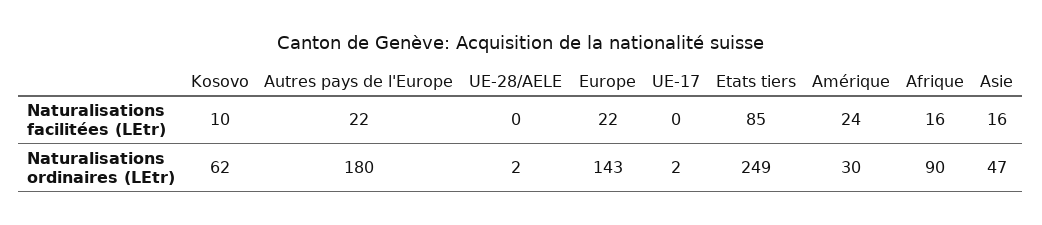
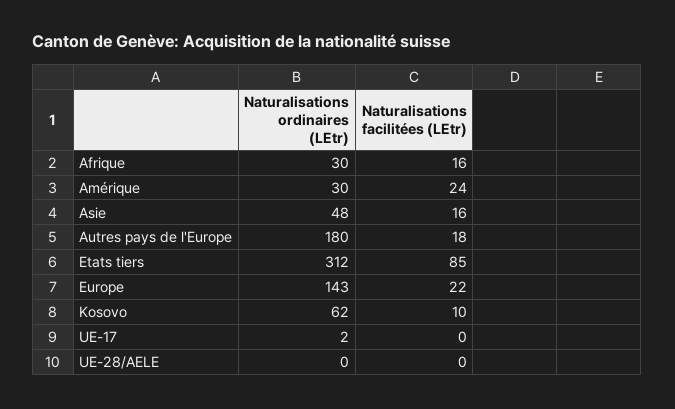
Autres pays de l'Europe, Naturalisations facilitées (LEtr): 22 -> 18
UE-28/AELE, Naturalisations ordinaires (LEtr): 2 -> 0
Etats tiers, Naturalisations ordinaires (LEtr): 249 -> 312
Afrique, Naturalisations ordinaires (LEtr): 90 -> 30
Asie, Naturalisations ordinaires (LEtr): 47 -> 48

